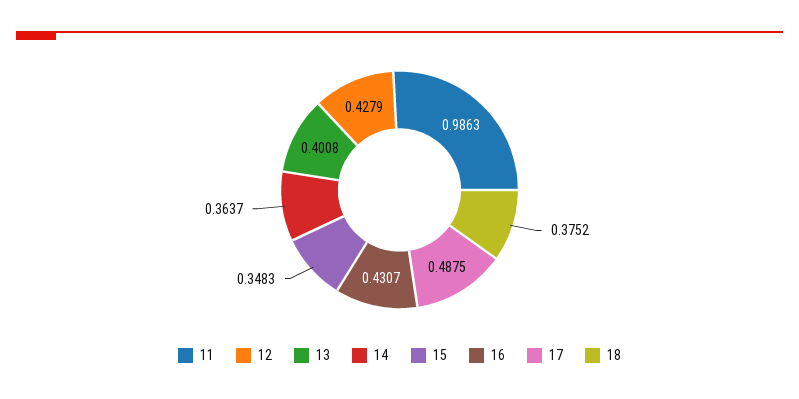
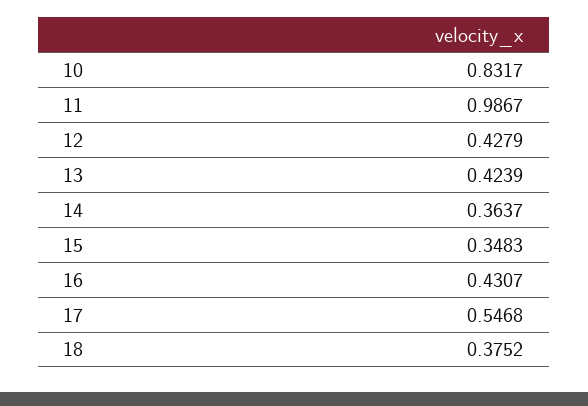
11: 0.9863 -> 0.9867
13: 0.4008 -> 0.4239
17: 0.4875 -> 0.5468
10: none -> 0.8317

